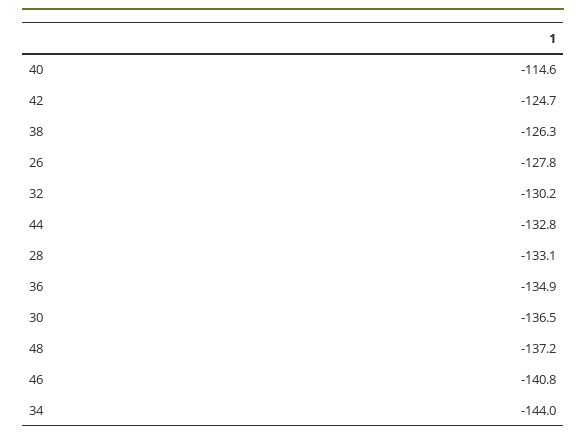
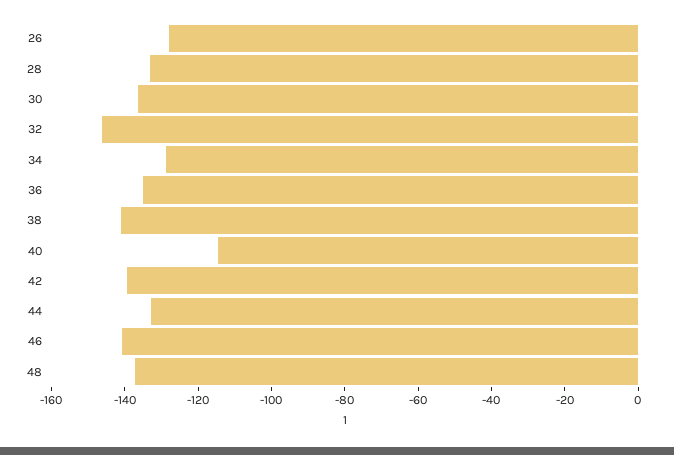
42: -124.7 -> -140
38: -126.3 -> -140
32: -130.2 -> -145
34: -144 -> -130

